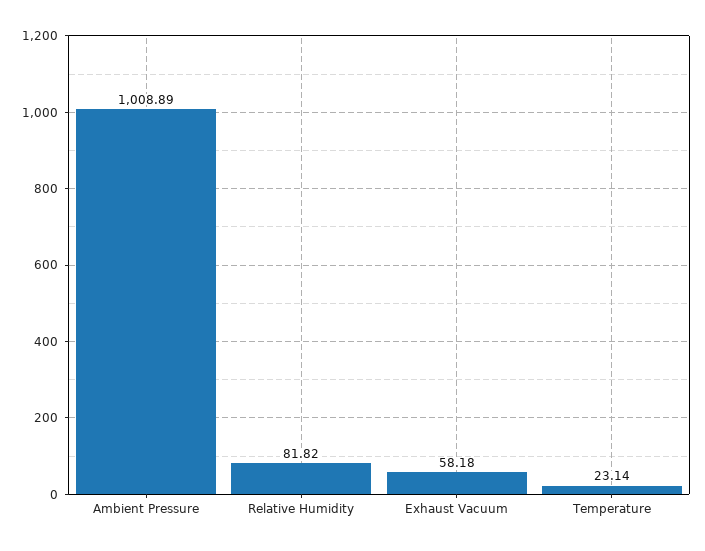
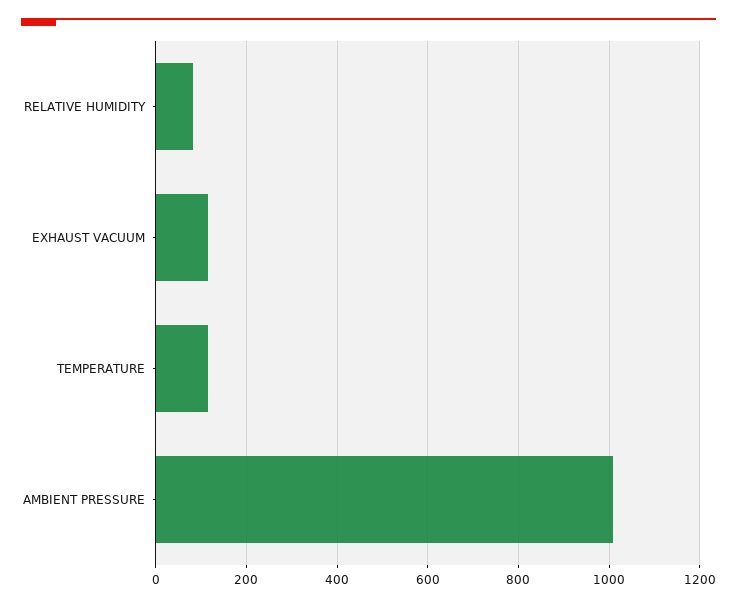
Exhaust Vacuum: 58.18 -> 120
Temperature: 23.14 -> 120

